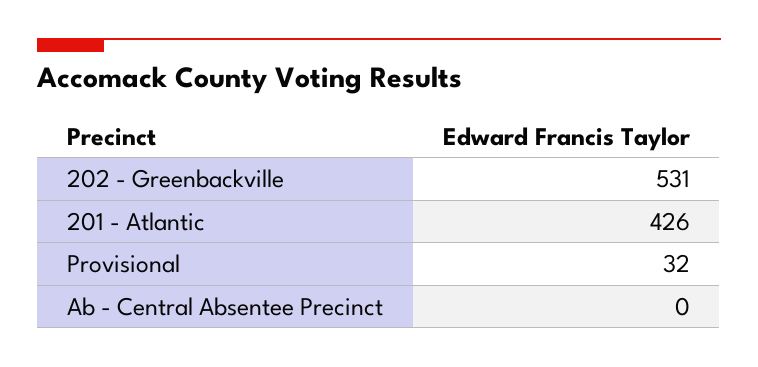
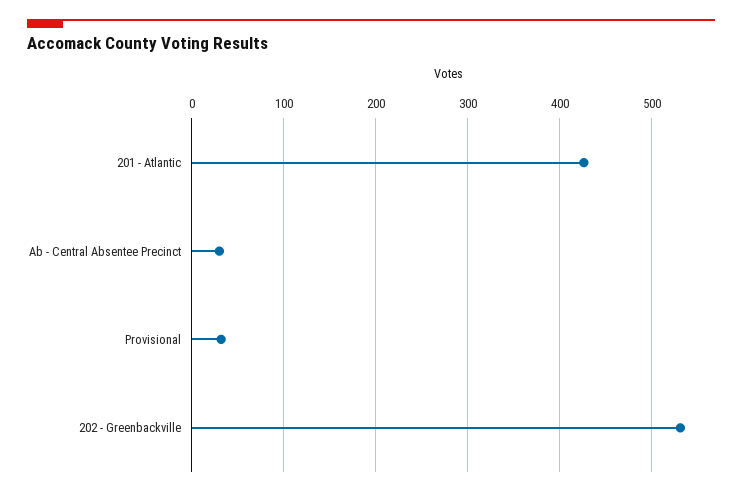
Ab - Central Absentee Precinct: 0 -> 30

